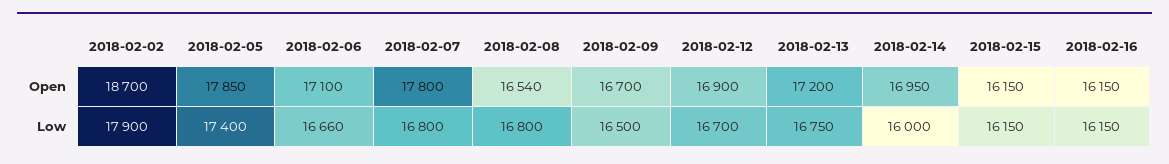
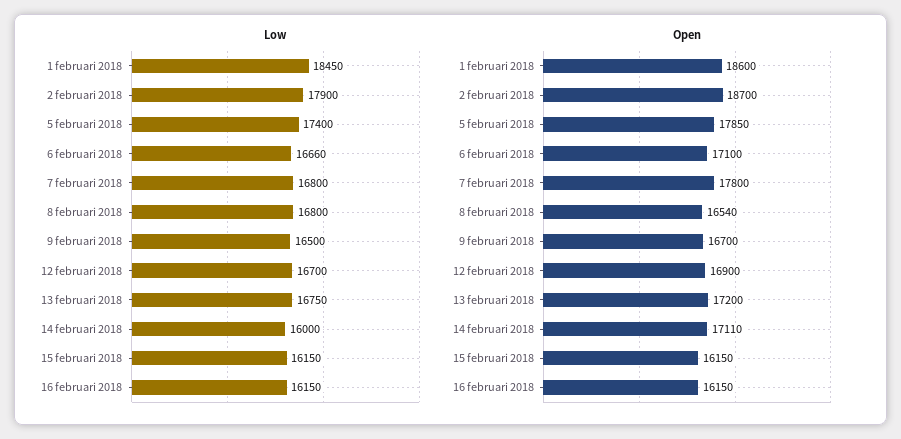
Open, 2018-02-14: 16950 -> 17110
Low, 1 februari 2018: none -> 18450
Open, 1 februari 2018: none -> 18600

